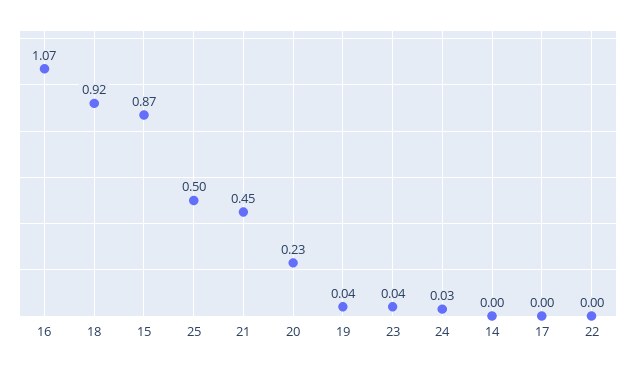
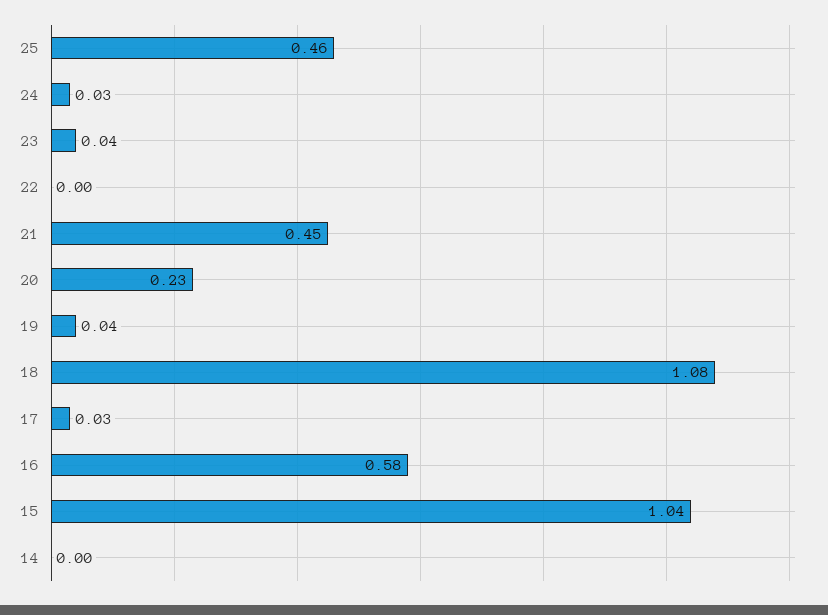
16: 1.07 -> 0.58
18: 0.92 -> 1.08
15: 0.87 -> 1.04
25: 0.5 -> 0.46
17: 0 -> 0.03

